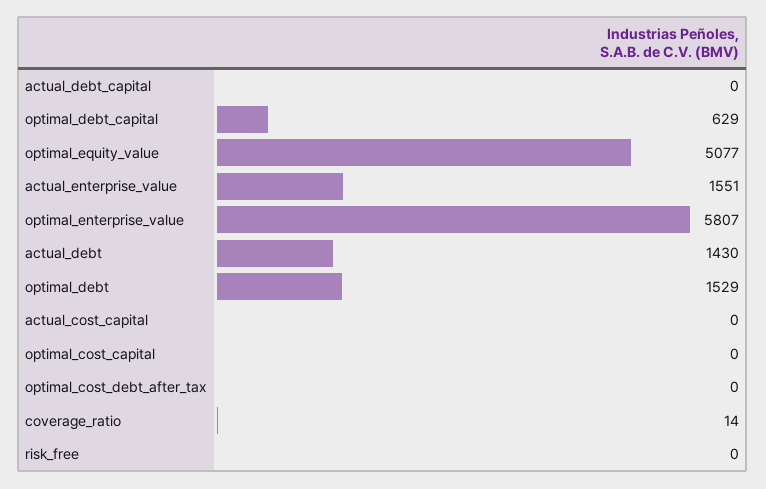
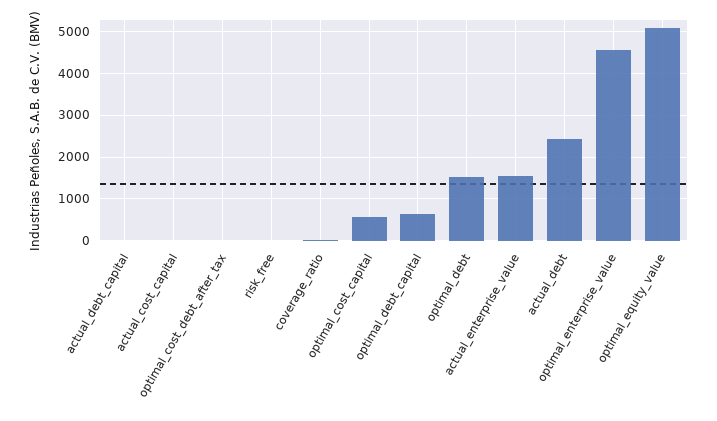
optimal_enterprise_value: 5807 -> 4600
actual_debt: 1430 -> 2400
optimal_cost_capital: 0 -> 600

